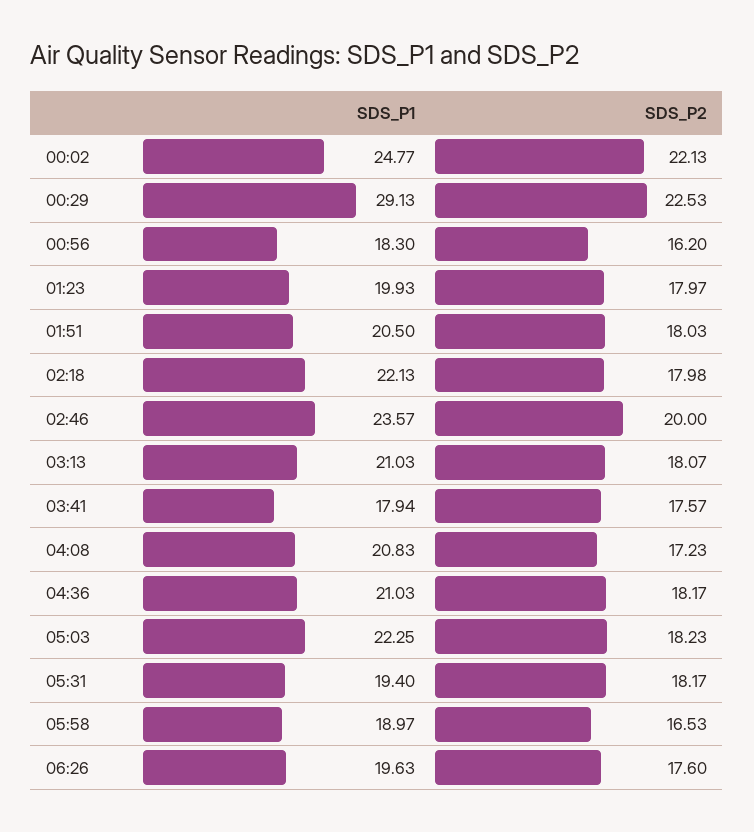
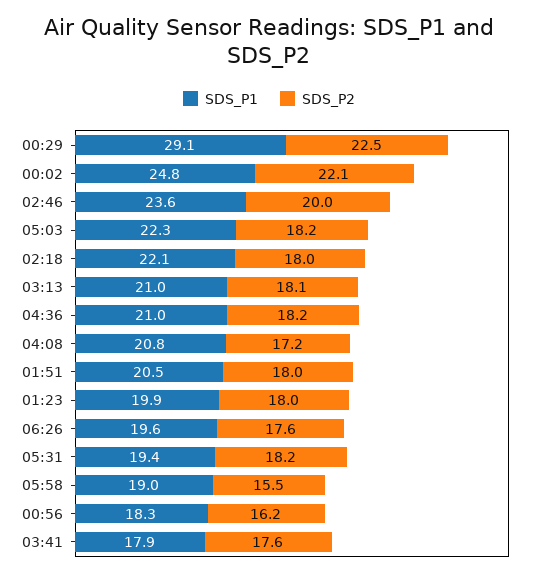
SDS_P2, 05:58: 16.53 -> 15.5

